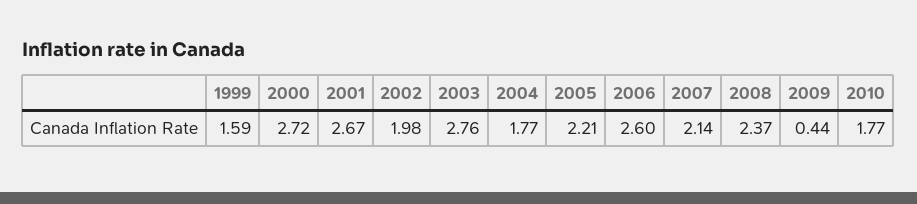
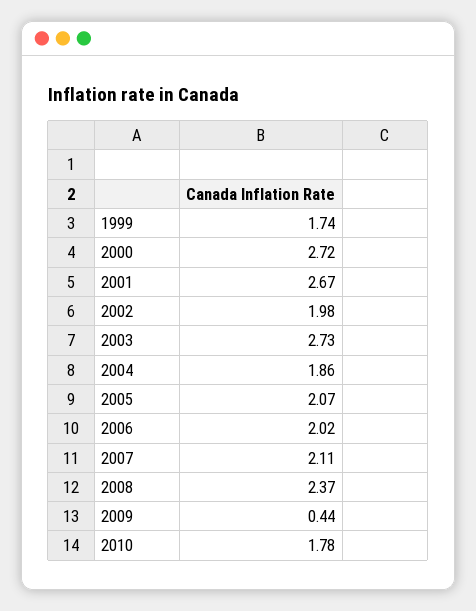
1999: 1.59 -> 1.74
2003: 2.76 -> 2.73
2004: 1.77 -> 1.86
2005: 2.21 -> 2.07
2006: 2.6 -> 2.02
2007: 2.14 -> 2.11
2010: 1.77 -> 1.78

